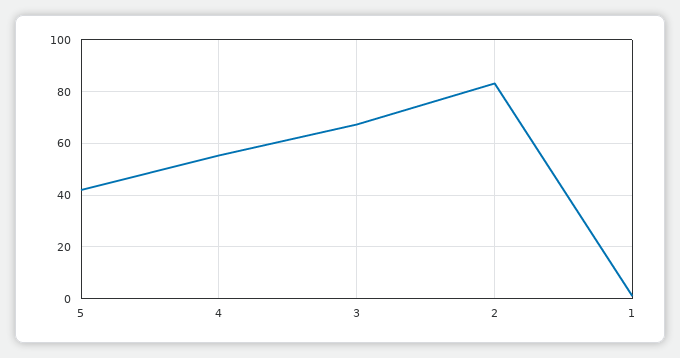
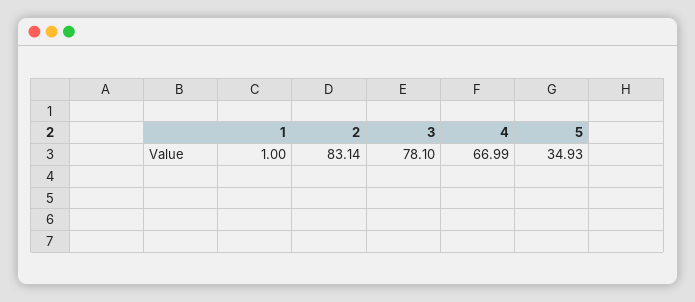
5: 42.5 -> 34.93
4: 55 -> 66.99
3: 67.5 -> 78.1

